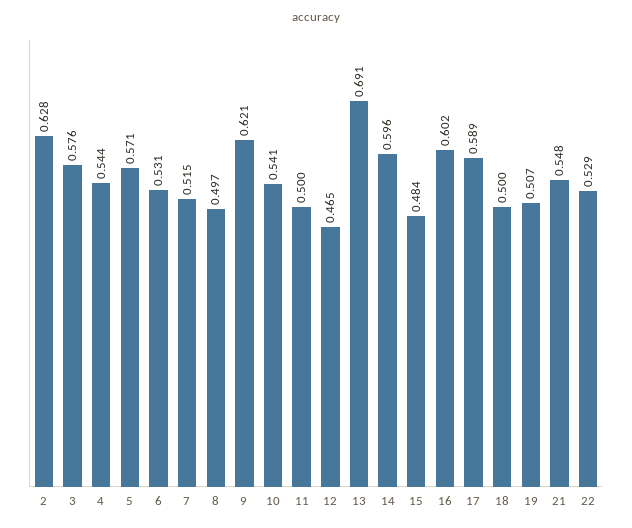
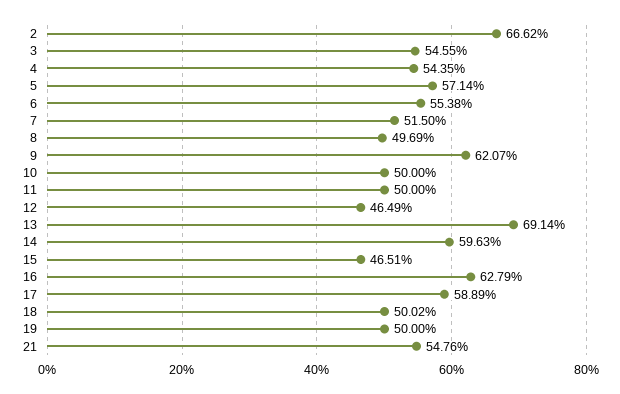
2: 0.628 -> 0.6662
3: 0.576 -> 0.5455
6: 0.531 -> 0.5538
10: 0.541 -> 0.5
15: 0.484 -> 0.4651
16: 0.602 -> 0.6279
19: 0.507 -> 0.5
22: 0.529 -> none

